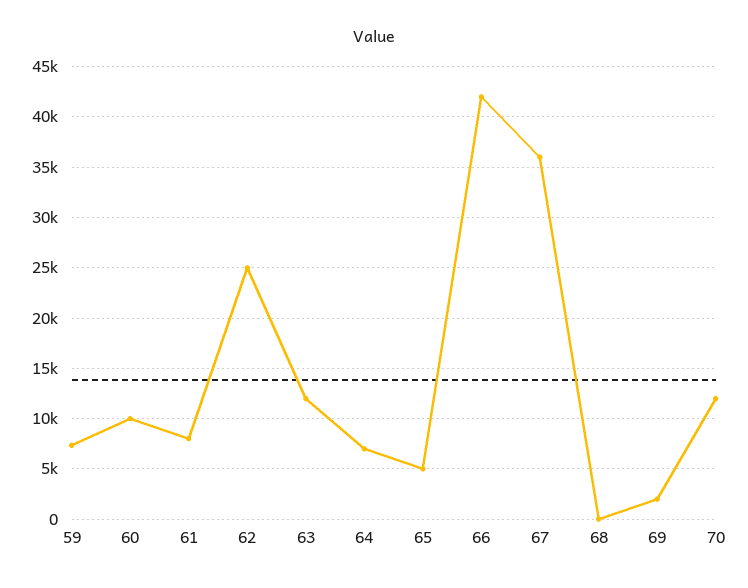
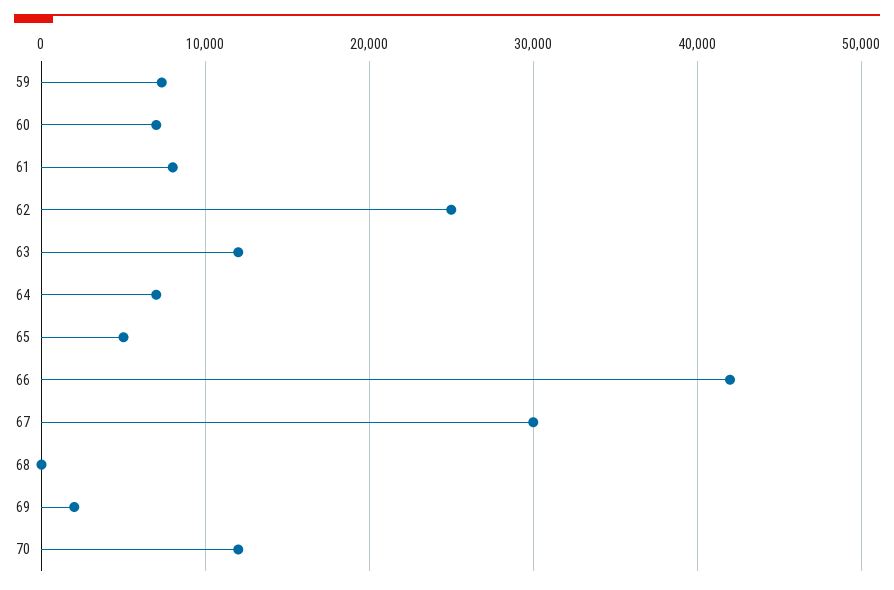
60: 10000 -> 7000
67: 36000 -> 30000

